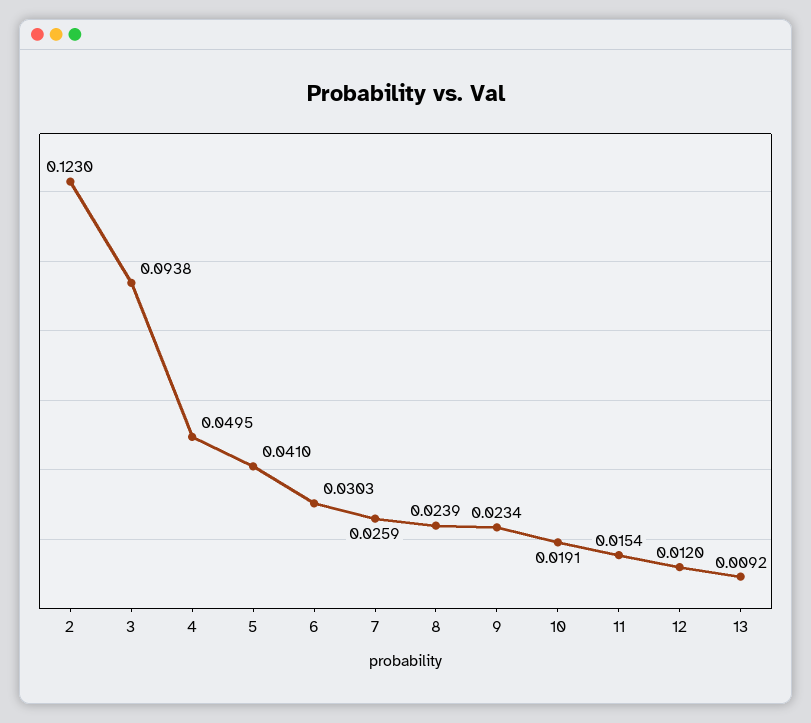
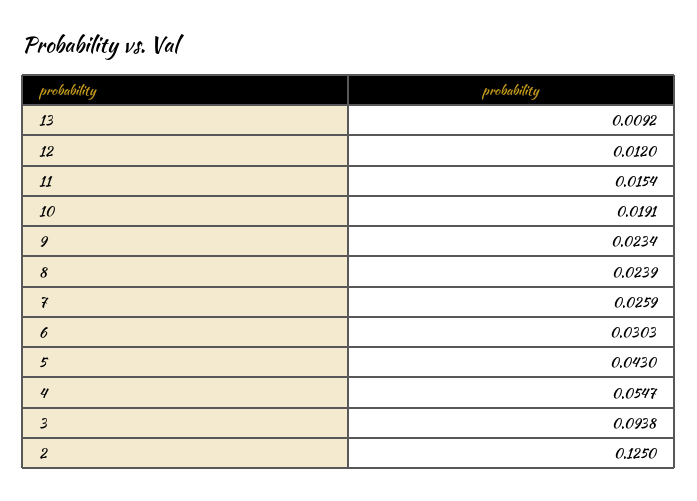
2: 0.123 -> 0.125
4: 0.0495 -> 0.0547
5: 0.041 -> 0.043

